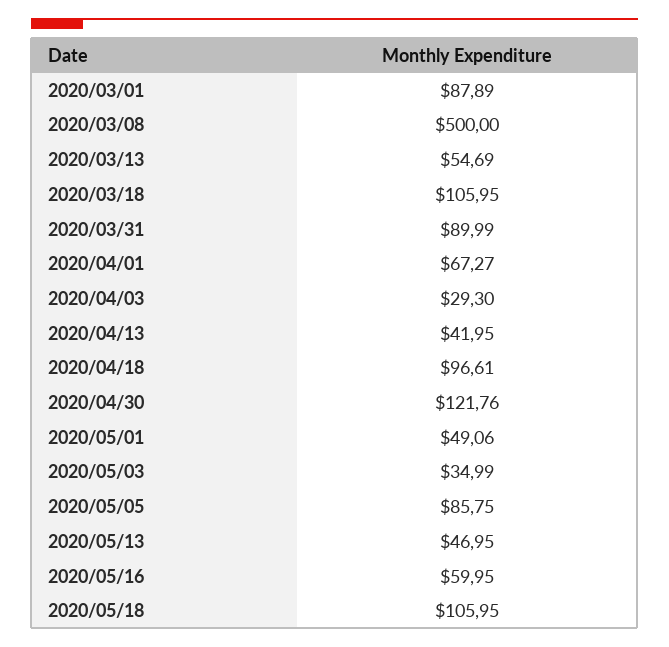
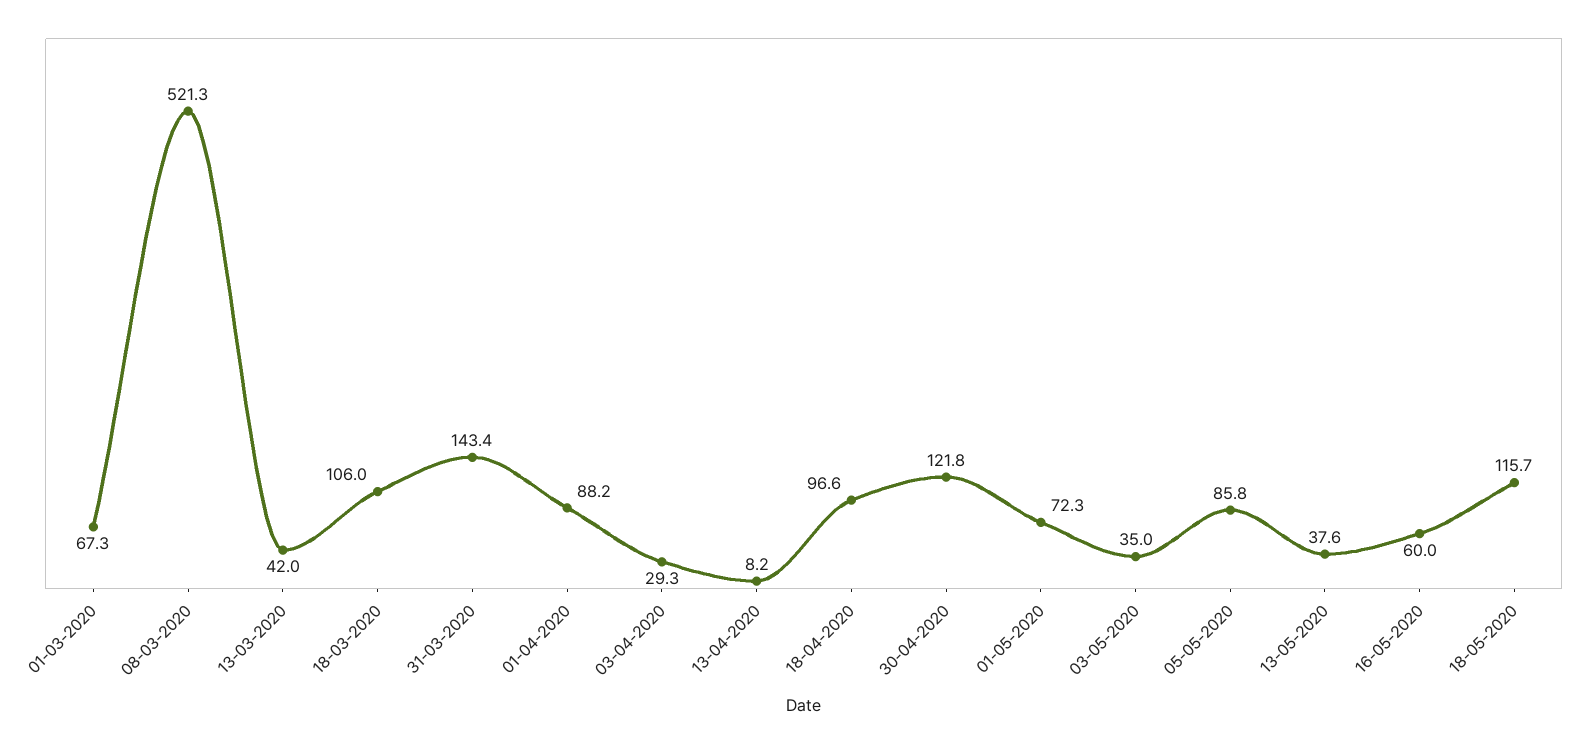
2020/03/01: 87.89 -> 67.3
2020/03/08: 500 -> 521.3
2020/03/13: 54.69 -> 42
2020/03/31: 89.99 -> 143.4
2020/04/01: 67.27 -> 88.2
2020/04/13: 41.95 -> 8.2
2020/05/01: 49.06 -> 72.3
2020/05/13: 46.95 -> 37.6
2020/05/18: 105.95 -> 115.7

